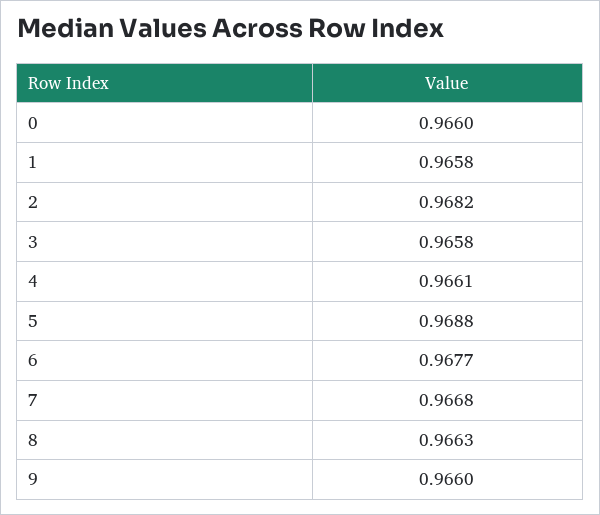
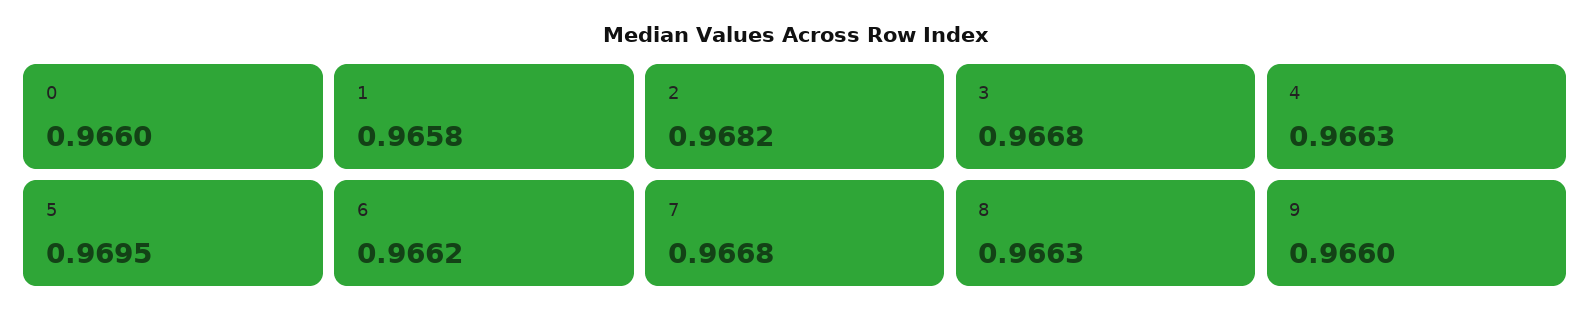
3: 0.9658 -> 0.9668
4: 0.9661 -> 0.9663
5: 0.9688 -> 0.9695
6: 0.9677 -> 0.9662

